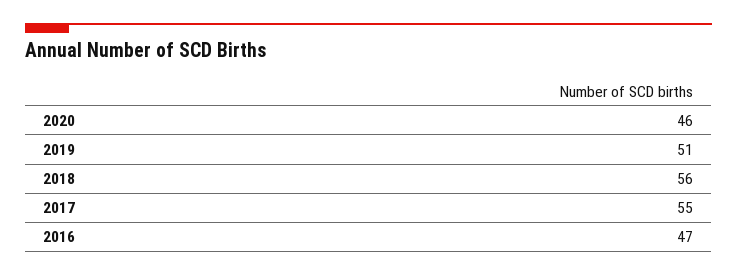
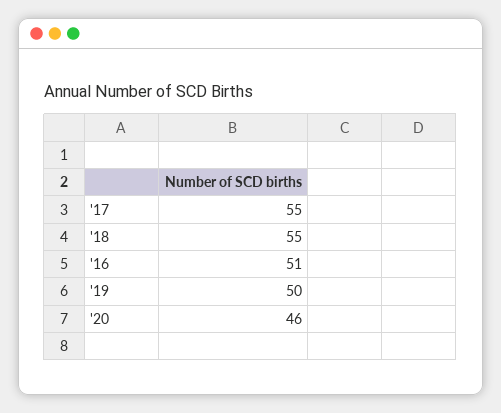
2019: 51 -> 50
2018: 56 -> 55
2016: 47 -> 51

